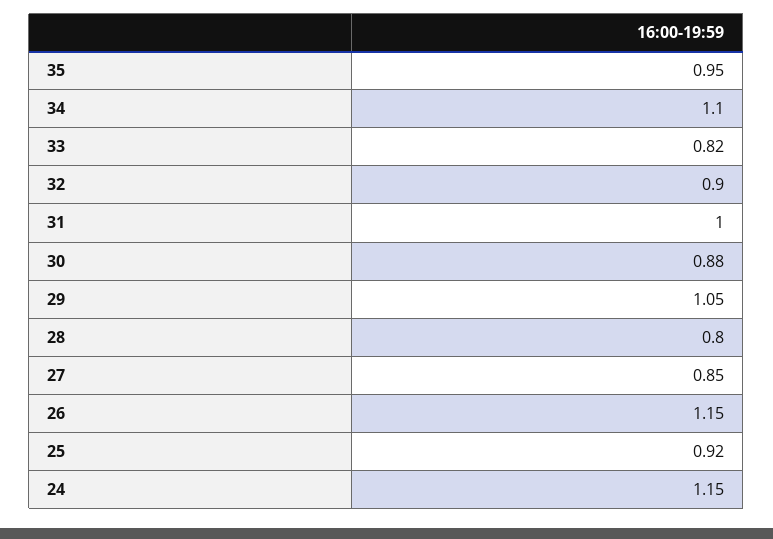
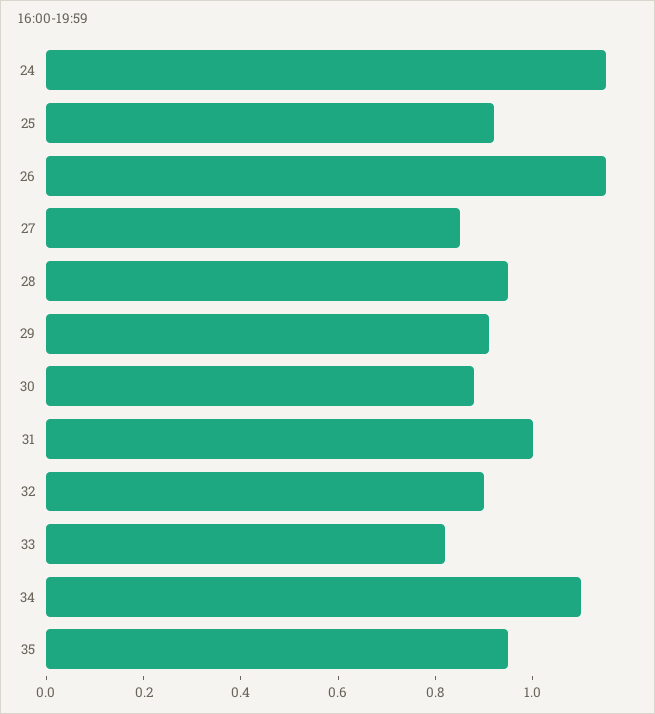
29: 1.05 -> 0.9
28: 0.8 -> 0.95

